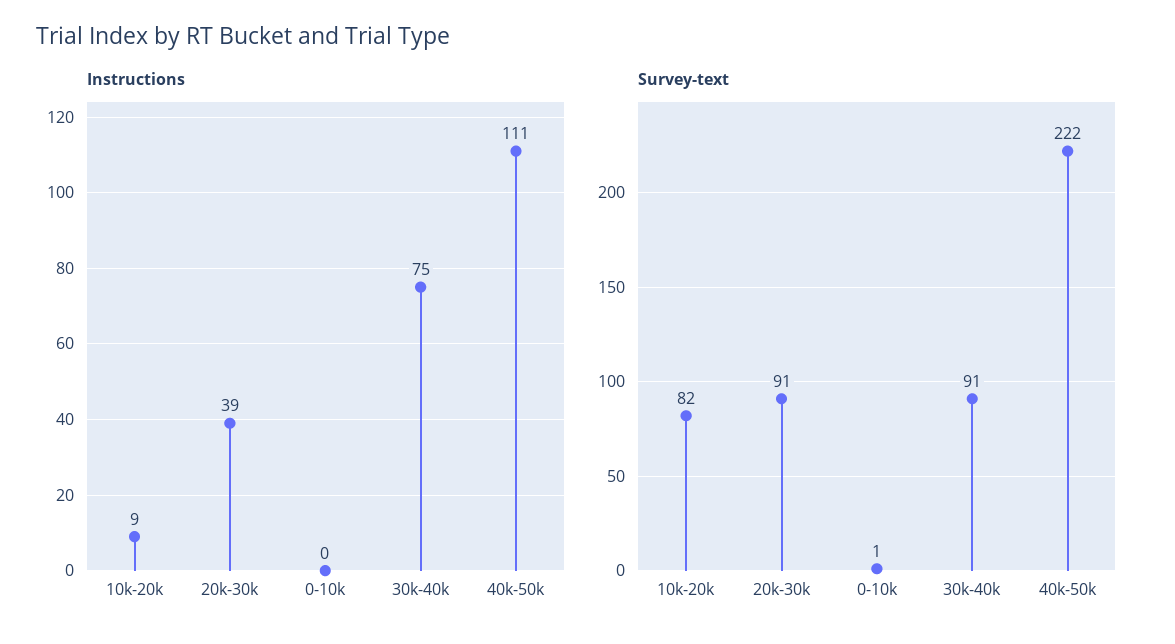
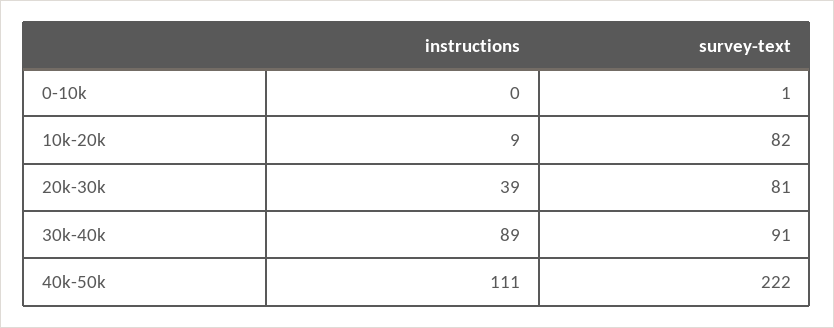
Instructions, 30k-40k: 75 -> 89
Survey-text, 20k-30k: 91 -> 81

